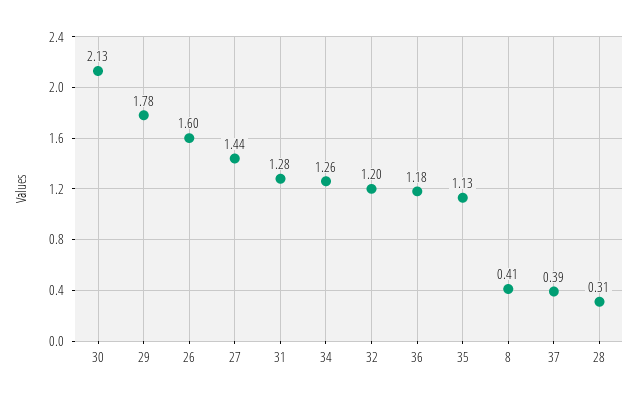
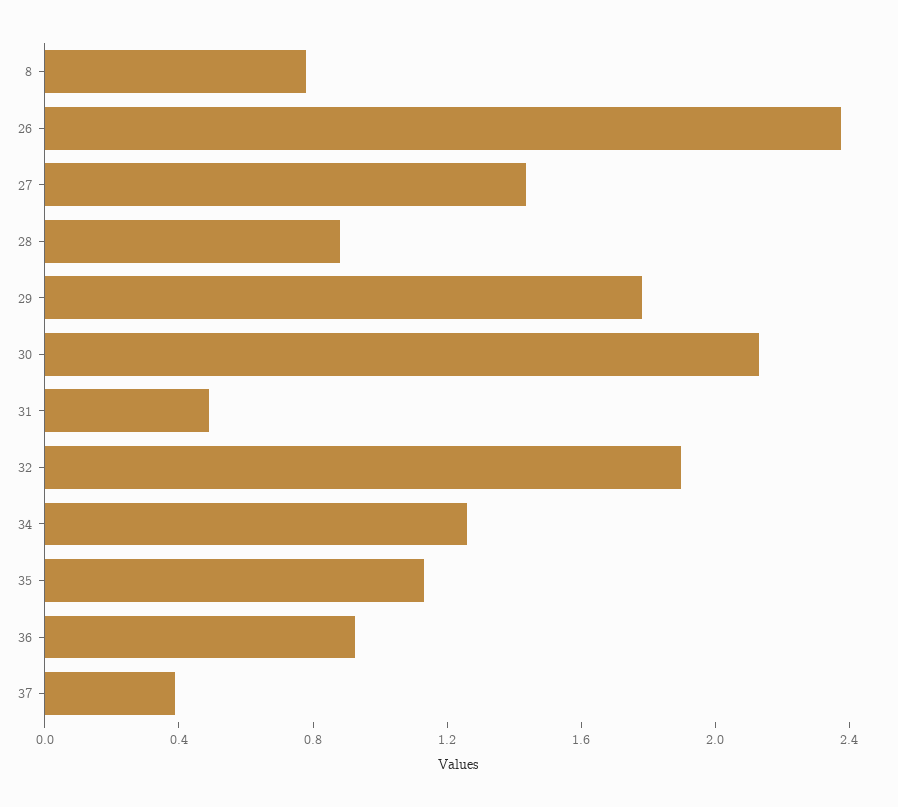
26: 1.6 -> 2.4
31: 1.28 -> 0.5
32: 1.2 -> 1.9
36: 1.18 -> 0.9
8: 0.41 -> 0.8
28: 0.31 -> 0.9

